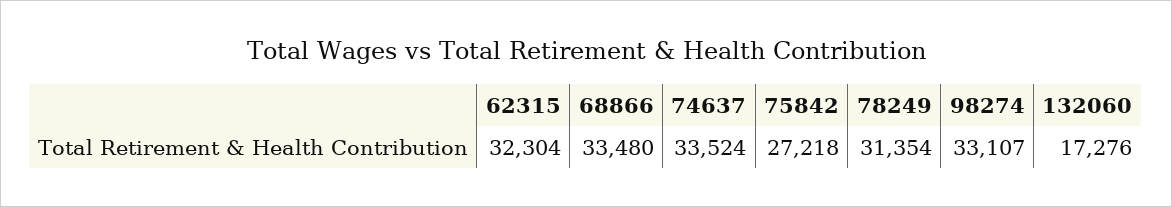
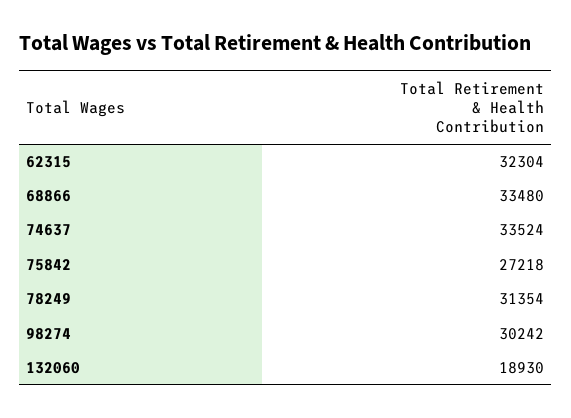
98274: 33107 -> 30242
132060: 17276 -> 18930

